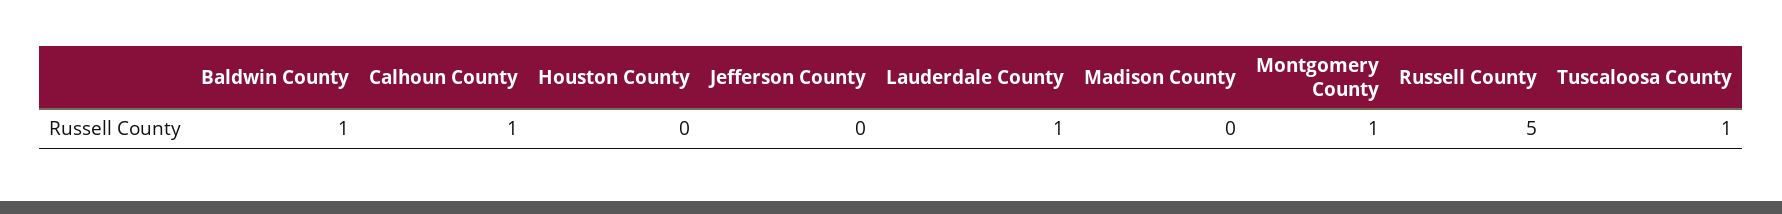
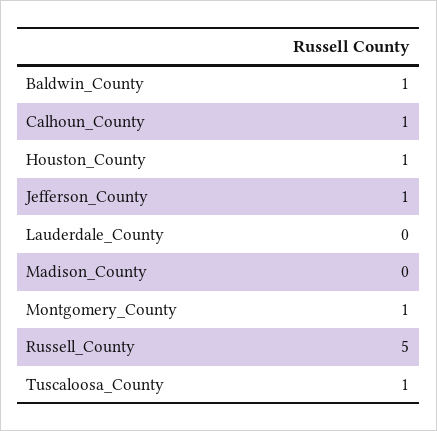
Houston County: 0 -> 1
Jefferson County: 0 -> 1
Lauderdale County: 1 -> 0

